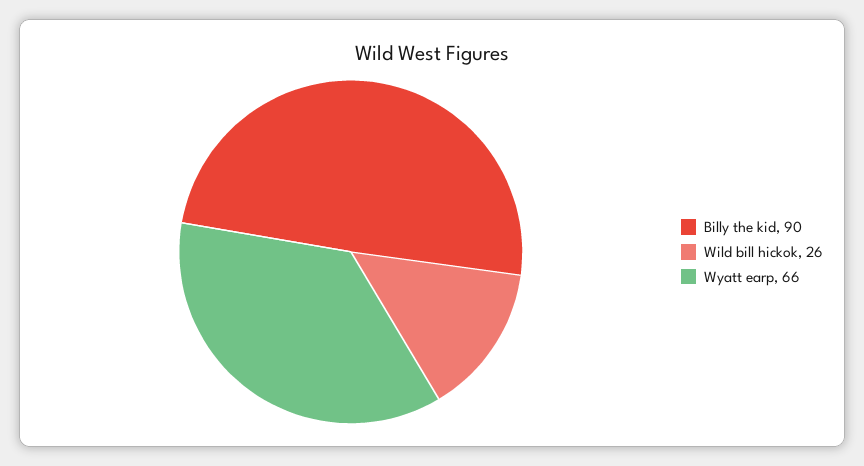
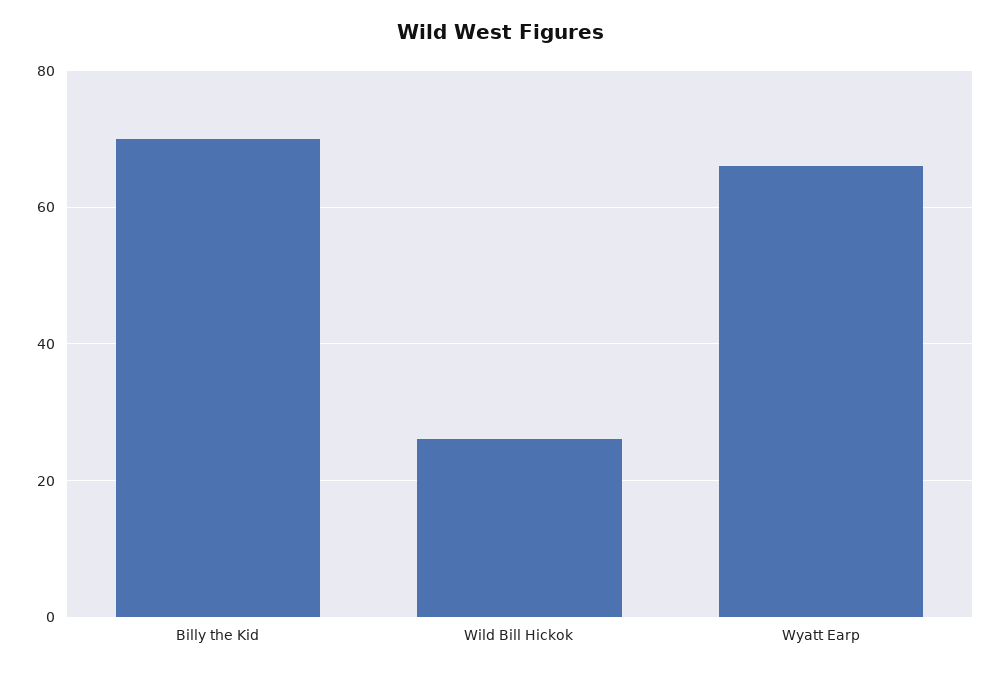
Billy the kid: 90 -> 70

